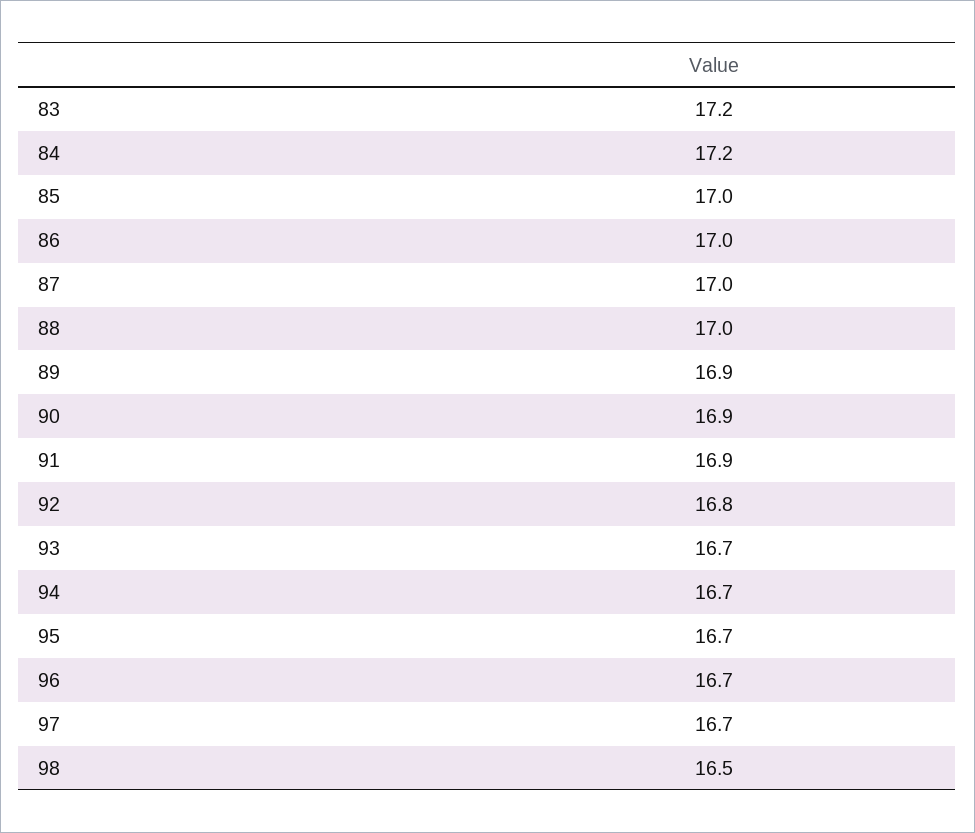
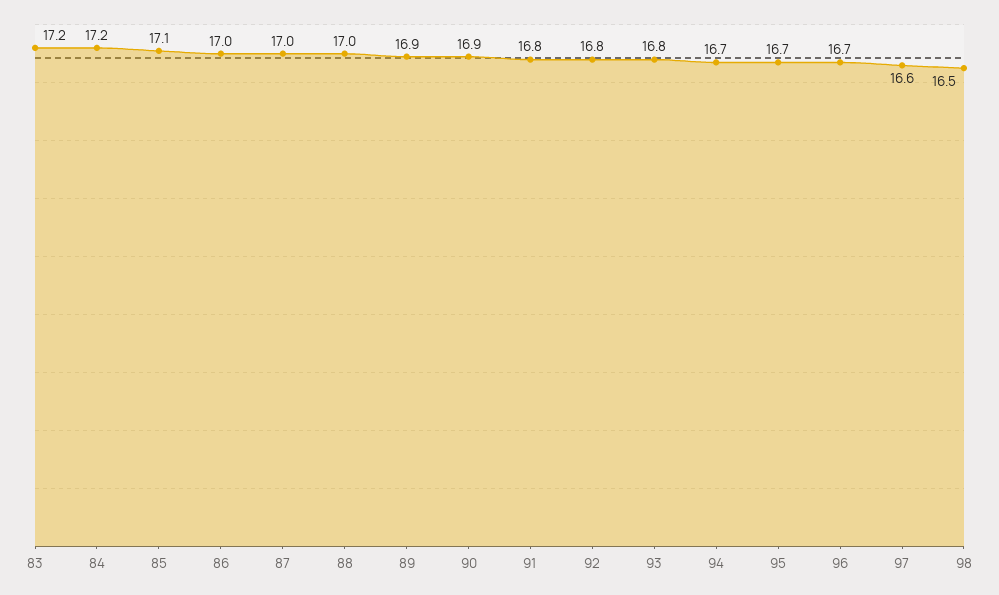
85: 17 -> 17.1
91: 16.9 -> 16.8
93: 16.7 -> 16.8
97: 16.7 -> 16.6

